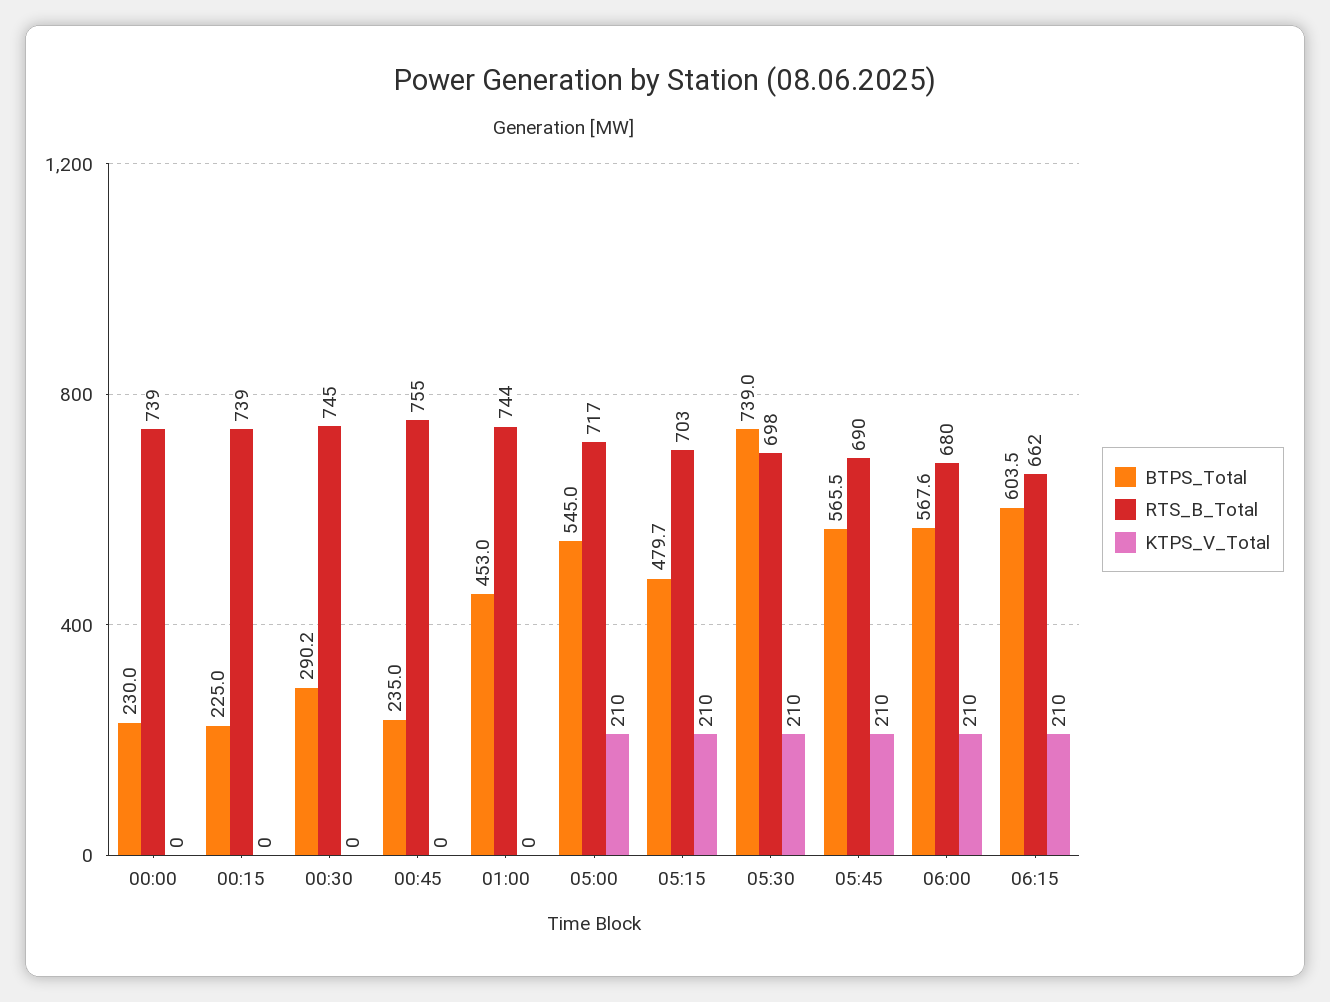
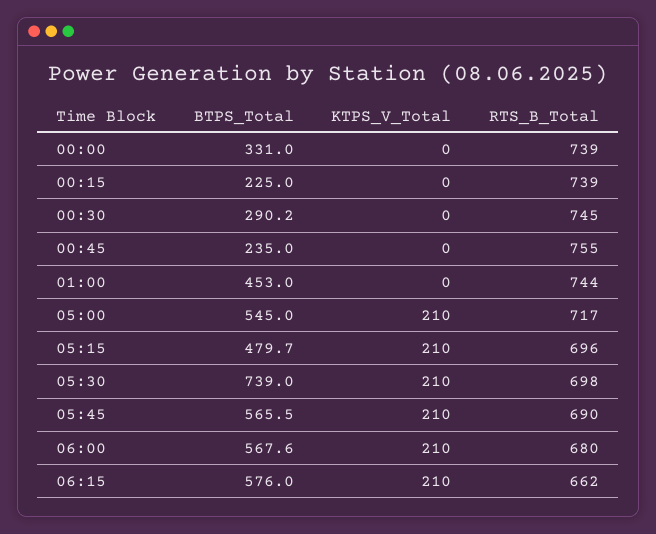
BTPS_Total, 00:00: 230 -> 331
RTS_B_Total, 05:15: 703 -> 696
BTPS_Total, 06:15: 603.5 -> 576

